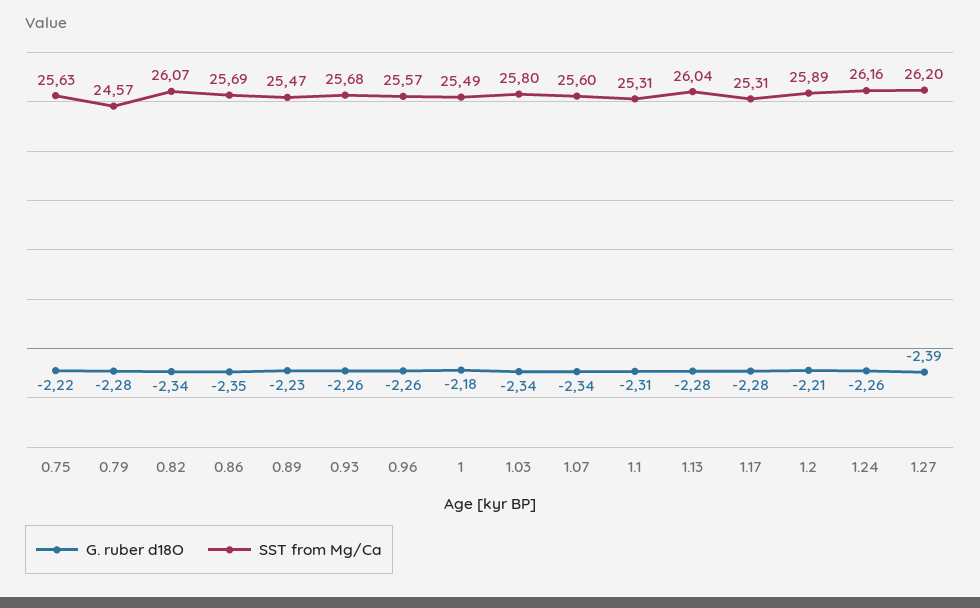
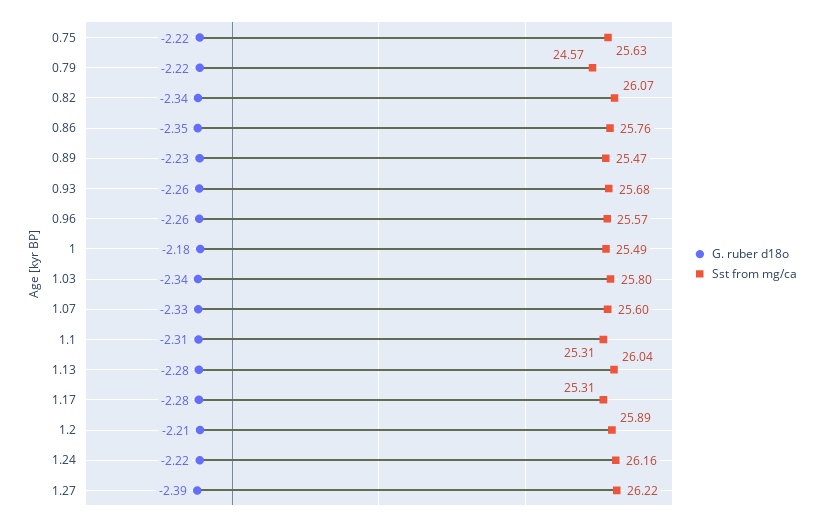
G. ruber d18O, 0.79: -2.28 -> -2.22
SST from Mg/Ca, 0.86: 25.69 -> 25.76
G. ruber d18O, 1.07: -2.34 -> -2.33
G. ruber d18O, 1.24: -2.26 -> -2.22
SST from Mg/Ca, 1.27: 26.2 -> 26.22

